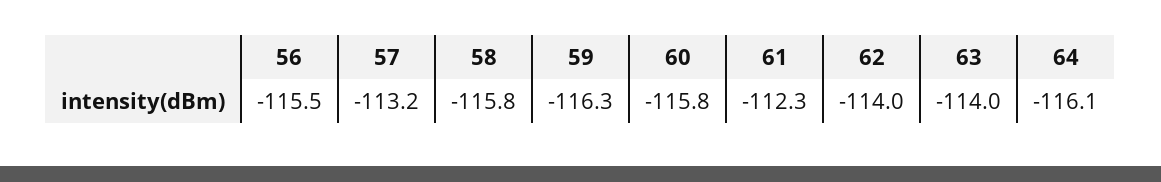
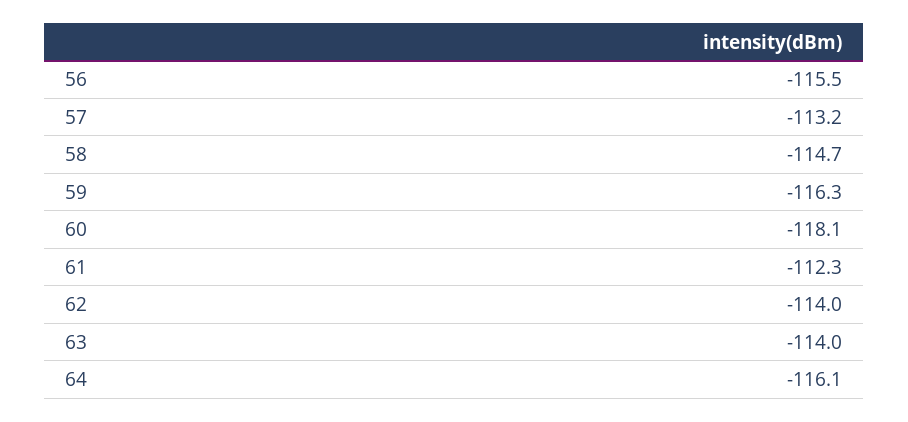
58: -115.8 -> -114.7
60: -115.8 -> -118.1

